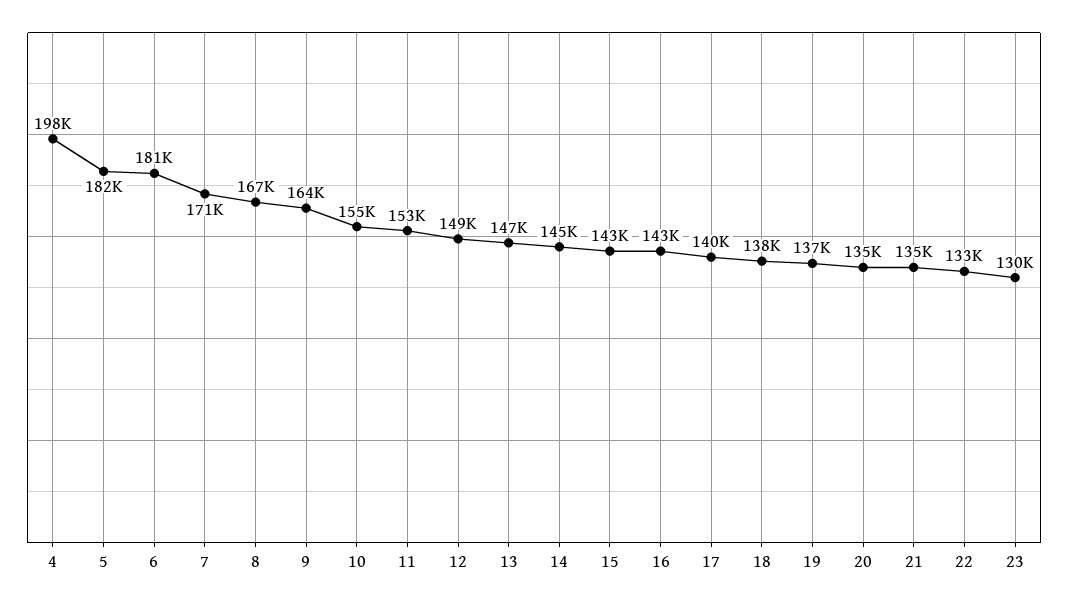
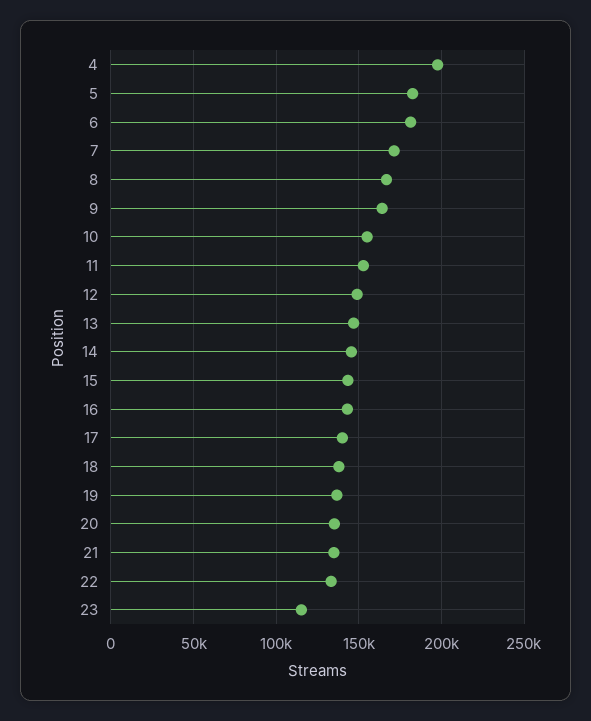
23: 130000 -> 115000

